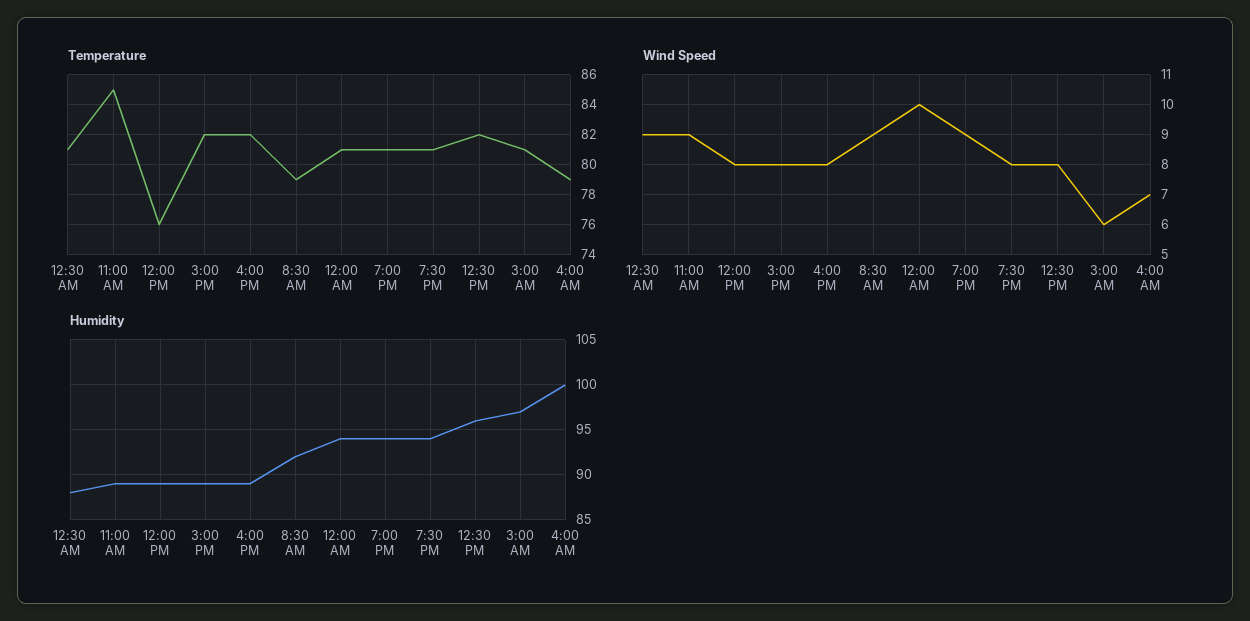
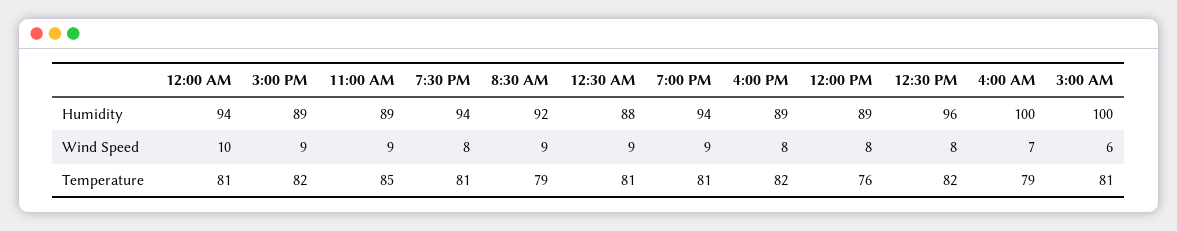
Wind Speed, 3:00 PM: 8 -> 9
Humidity, 3:00 AM: 97 -> 100

